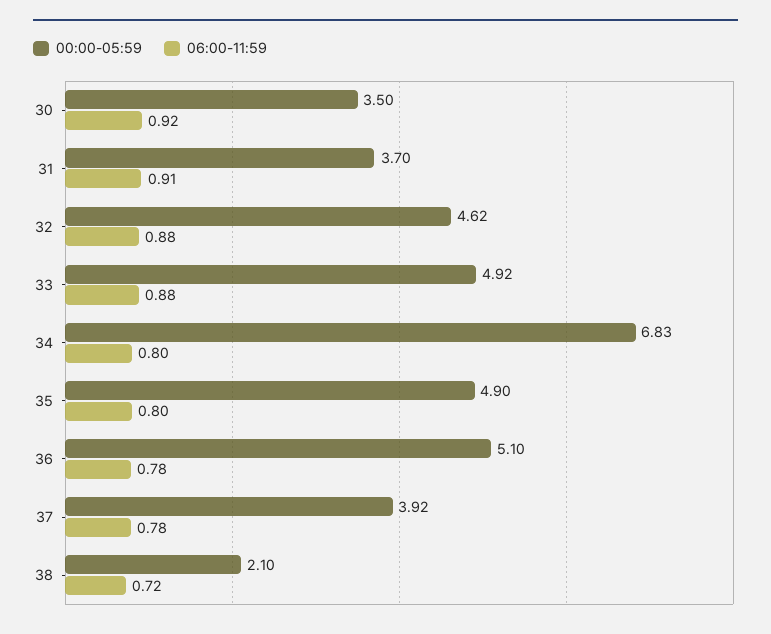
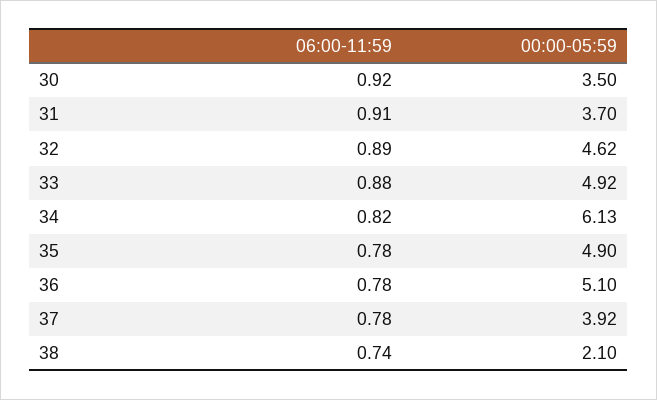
06:00-11:59, 32: 0.88 -> 0.89
00:00-05:59, 34: 6.83 -> 6.13
06:00-11:59, 34: 0.8 -> 0.82
06:00-11:59, 35: 0.8 -> 0.78
06:00-11:59, 38: 0.72 -> 0.74

